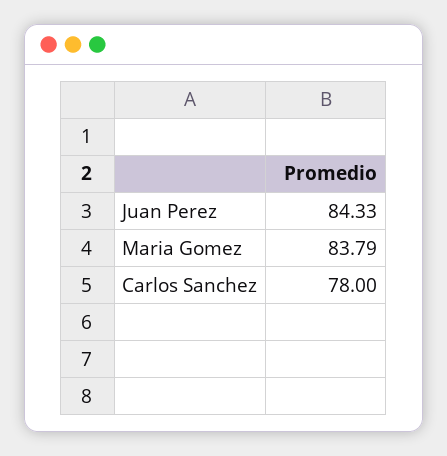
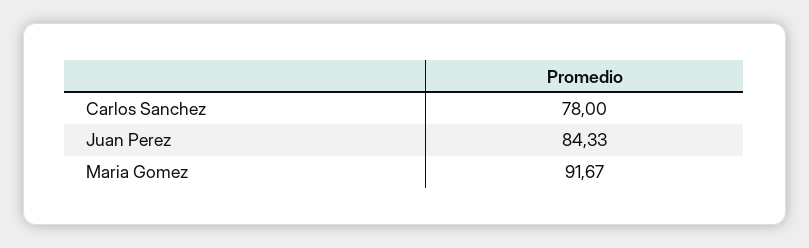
Maria Gomez: 83.79 -> 91.67

